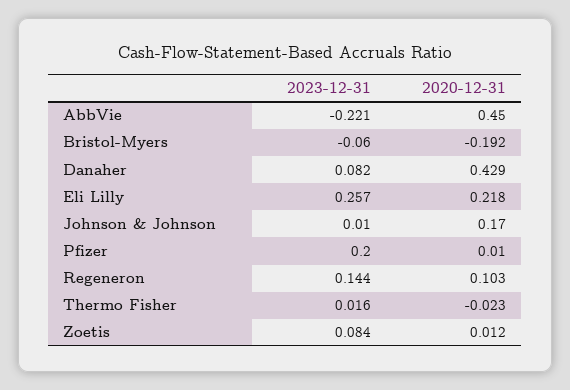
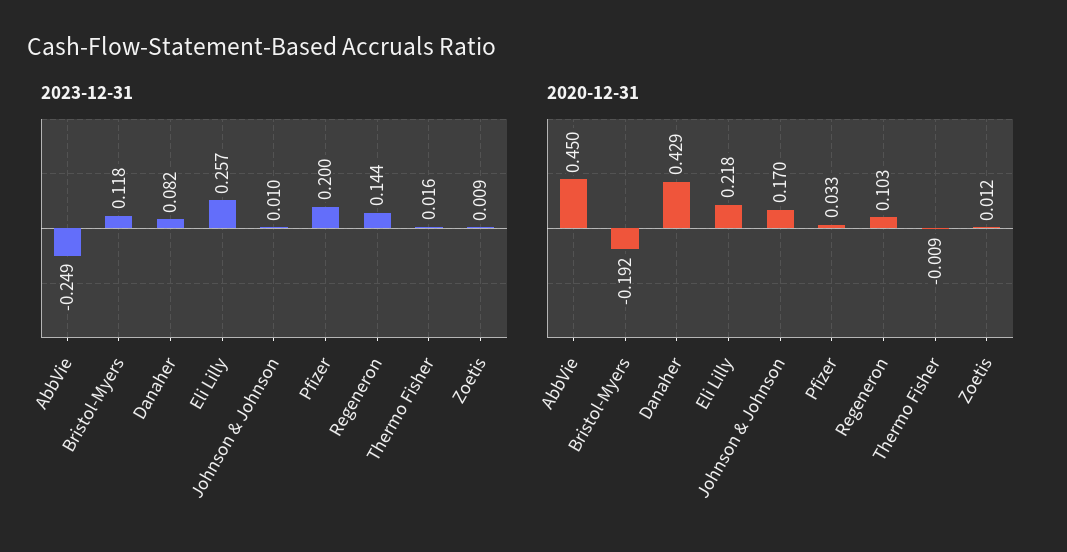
2023-12-31, AbbVie: -0.221 -> -0.249
2023-12-31, Bristol-Myers: -0.06 -> 0.118
2020-12-31, Pfizer: 0.01 -> 0.033
2020-12-31, Thermo Fisher: -0.023 -> -0.009
2023-12-31, Zoetis: 0.084 -> 0.009

